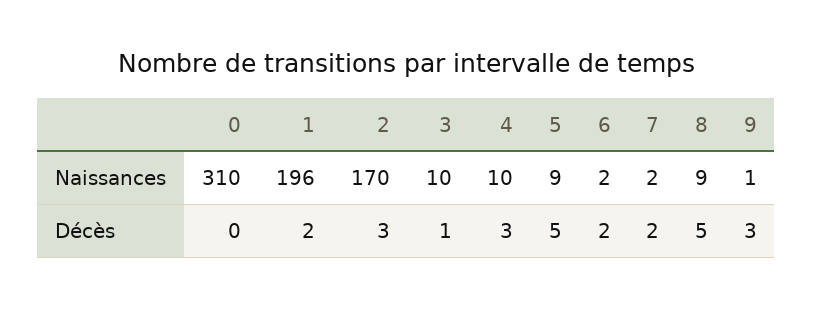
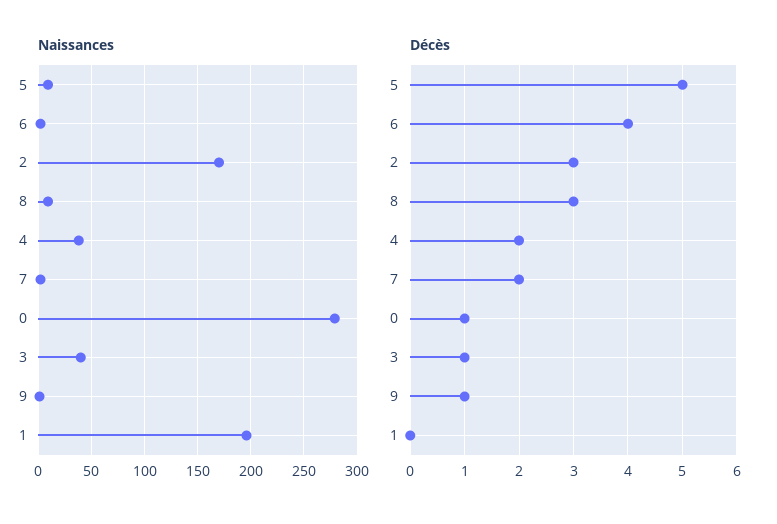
Naissances, 0: 310 -> 280
Naissances, 3: 10 -> 40
Naissances, 4: 10 -> 40
Décès, 0: 0 -> 1
Décès, 1: 2 -> 0
Décès, 4: 3 -> 2
Décès, 6: 2 -> 4
Décès, 8: 5 -> 3
Décès, 9: 3 -> 1

